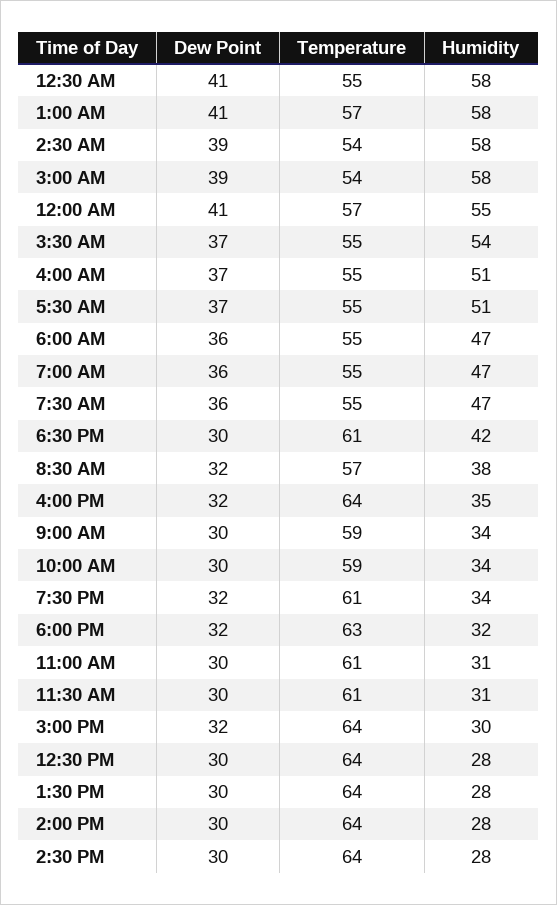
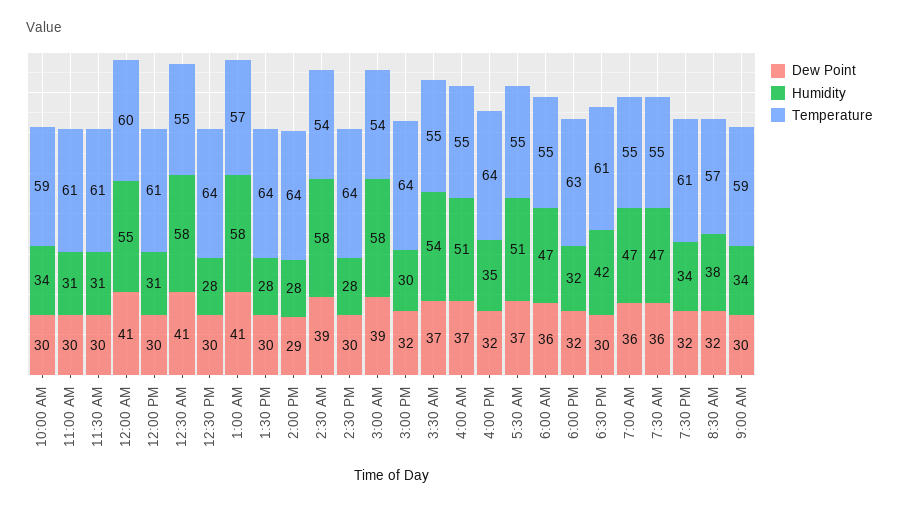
Temperature, 12:00 AM: 57 -> 60
Dew Point, 2:00 PM: 30 -> 29
Dew Point, 12:00 PM: none -> 30
Humidity, 12:00 PM: none -> 31
Temperature, 12:00 PM: none -> 61

